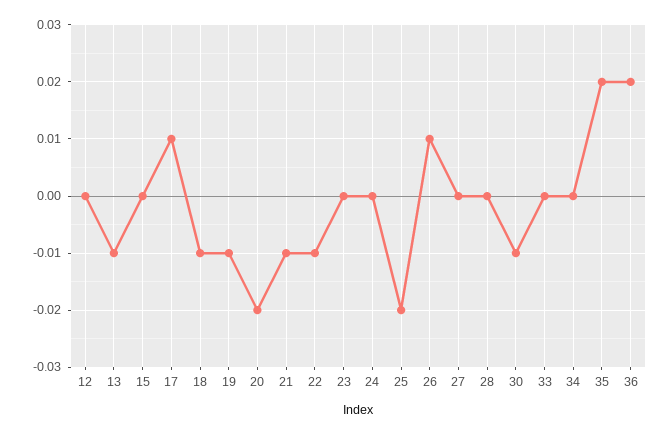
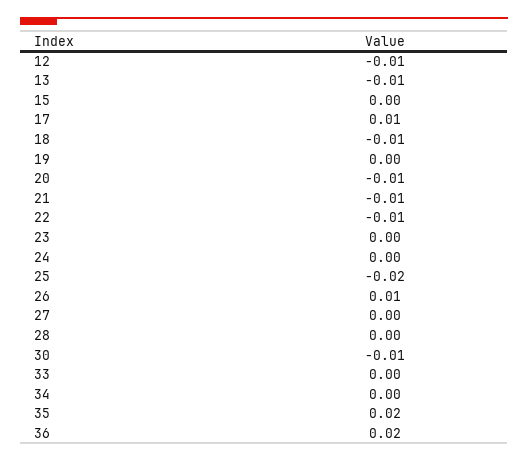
12: 0 -> -0.01
19: -0.01 -> 0
20: -0.02 -> -0.01

